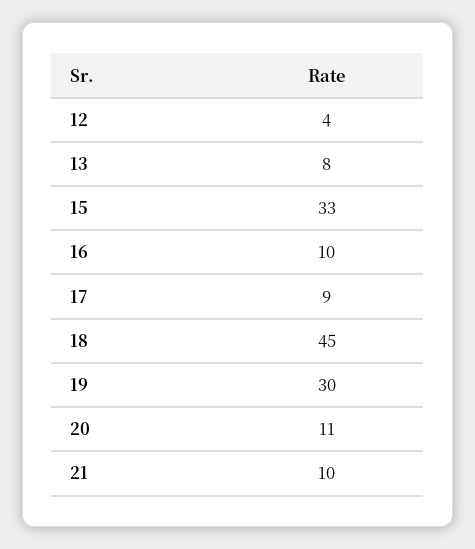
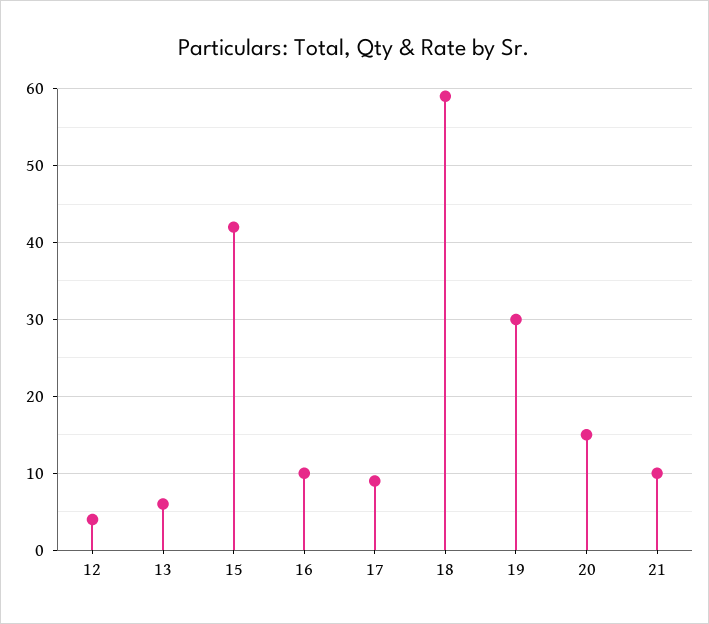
13: 8 -> 6
15: 33 -> 42
18: 45 -> 59
20: 11 -> 15

